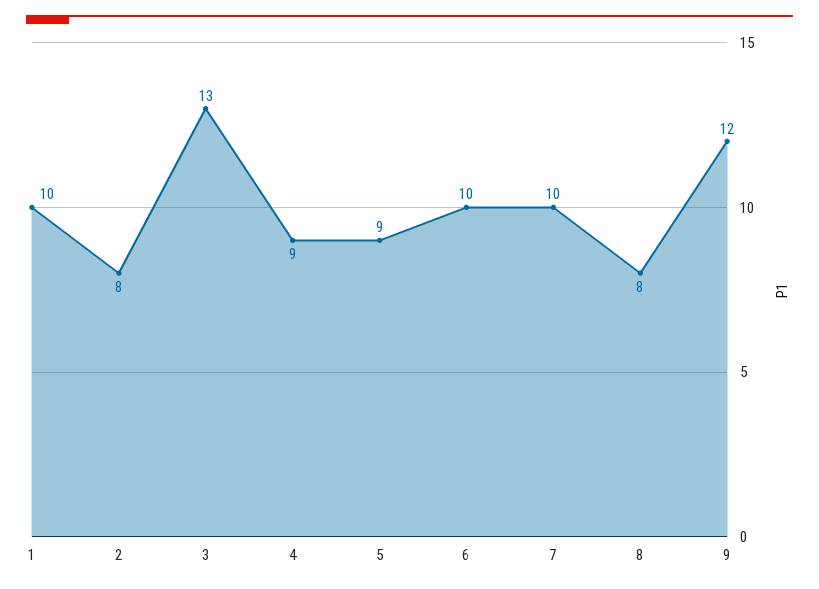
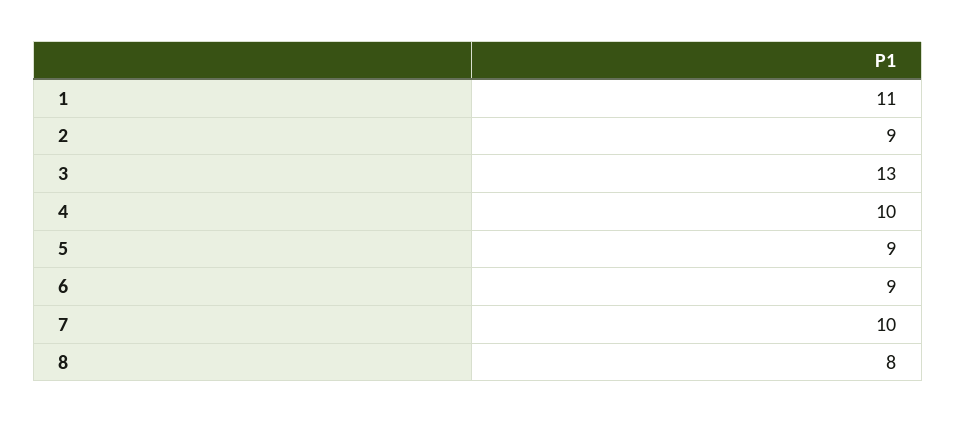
1: 10 -> 11
2: 8 -> 9
4: 9 -> 10
6: 10 -> 9
9: 12 -> none

